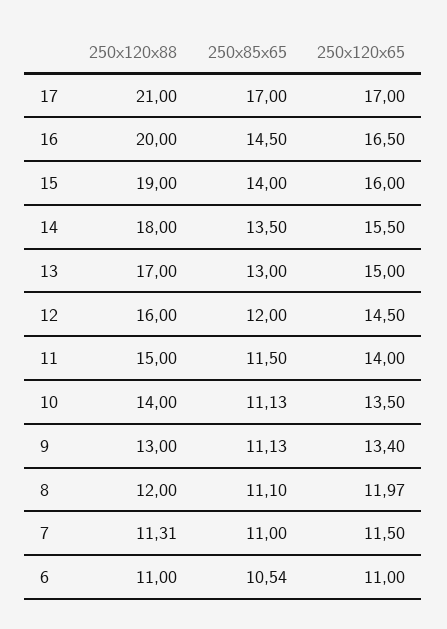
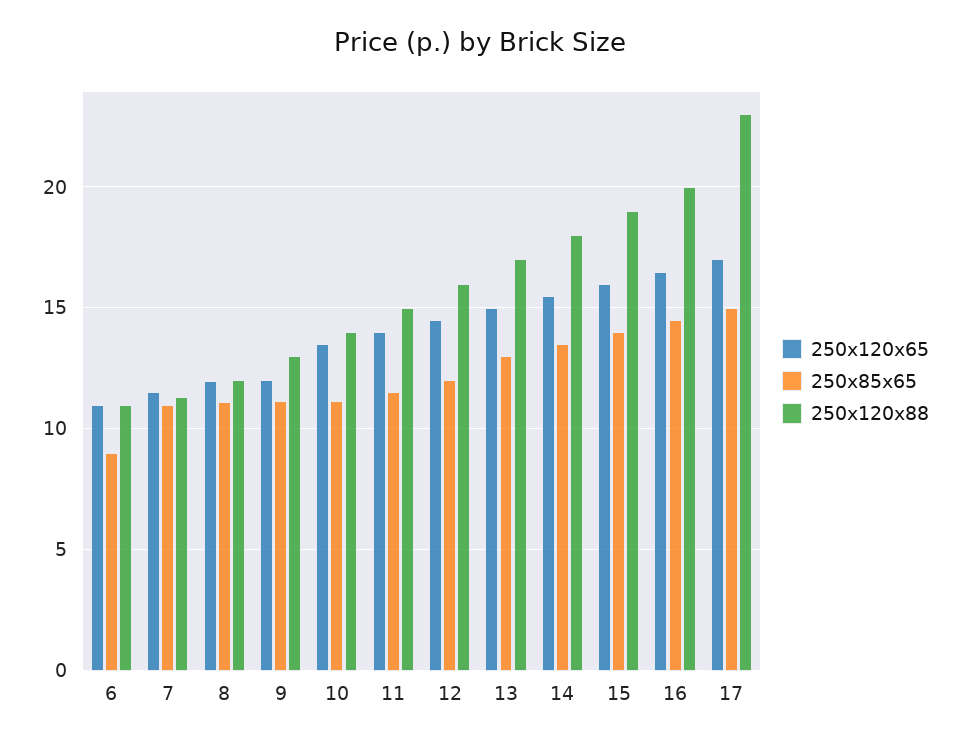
250х120х88, 17: 21 -> 23
250х85х65, 17: 17 -> 15
250х120х65, 9: 13.4 -> 12
250х85х65, 6: 10.54 -> 9

